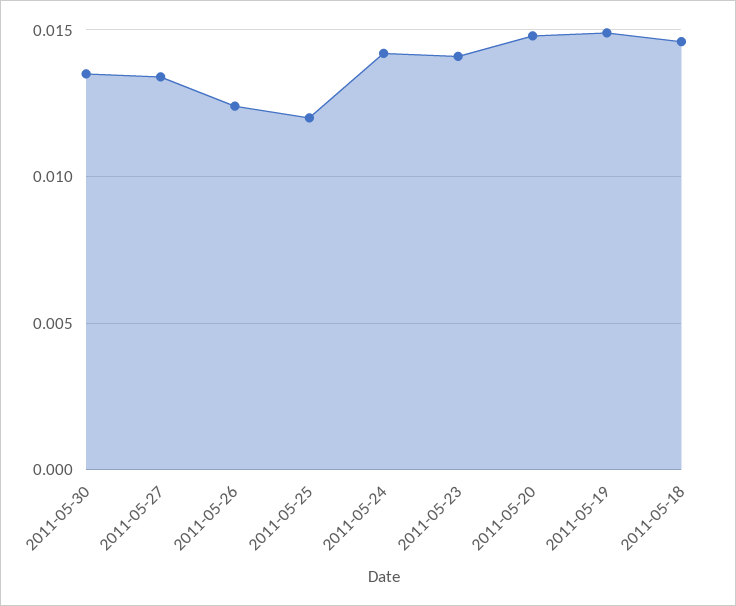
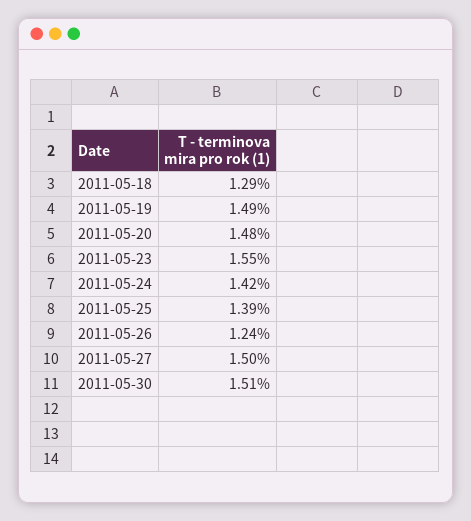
2011-05-30: 0.0135 -> 0.0151
2011-05-27: 0.0135 -> 0.015
2011-05-25: 0.012 -> 0.0139
2011-05-23: 0.014 -> 0.0155
2011-05-18: 0.0145 -> 0.0129

